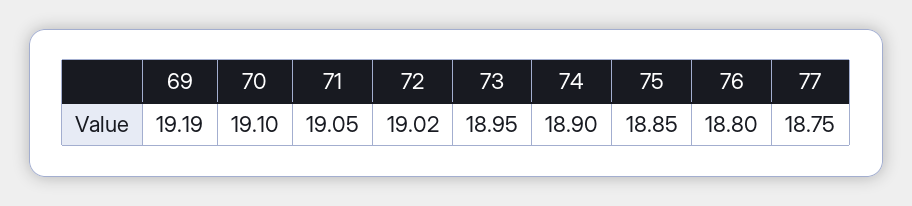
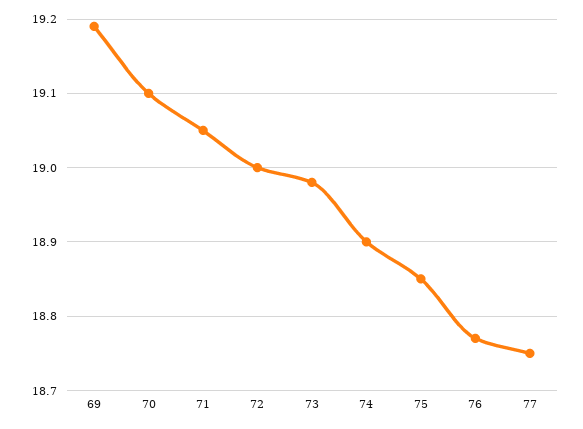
72: 19.02 -> 19
73: 18.95 -> 18.98
76: 18.8 -> 18.77

